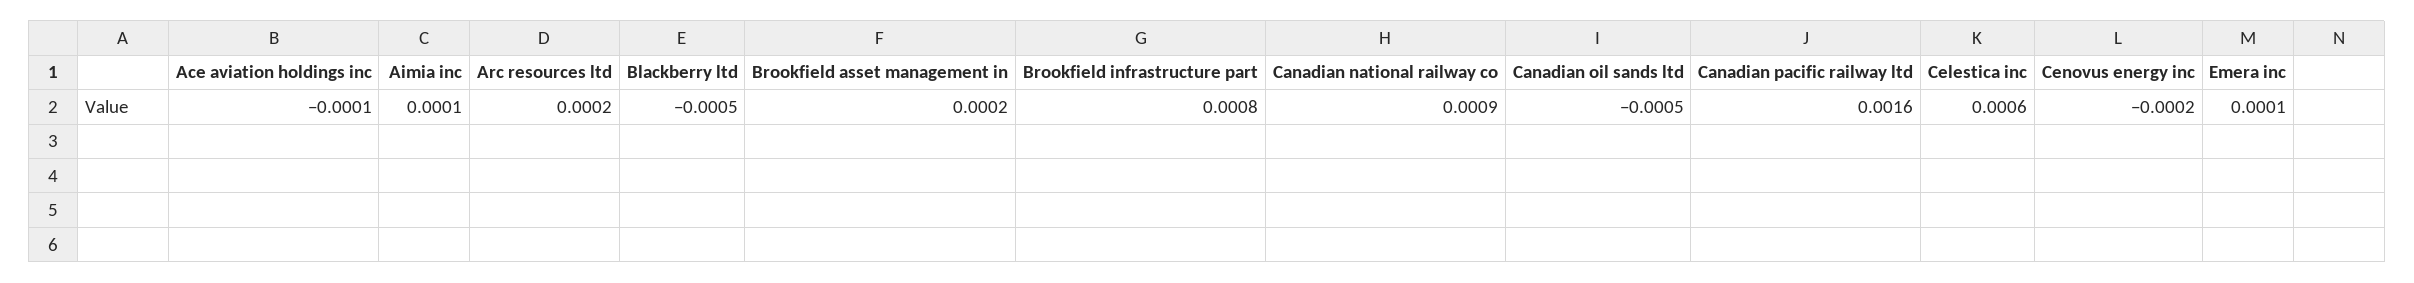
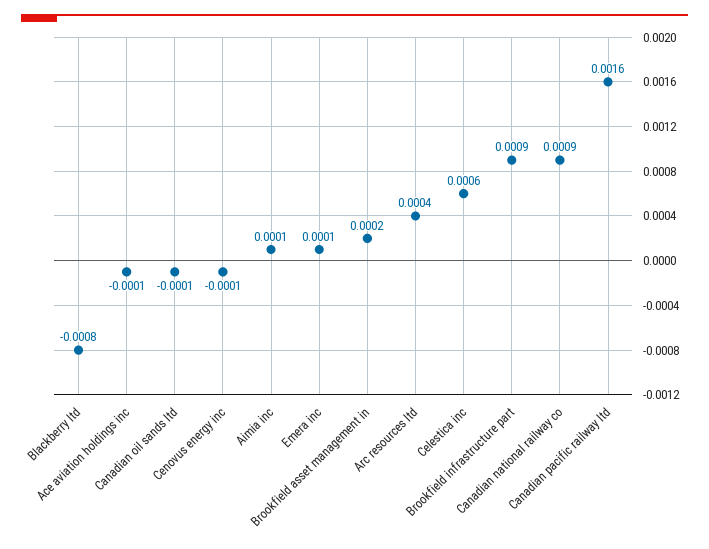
Arc resources ltd: 0.0002 -> 0.0004
Blackberry ltd: -0.0005 -> -0.0008
Brookfield infrastructure part: 0.0008 -> 0.0009
Canadian oil sands ltd: -0.0005 -> -0.0001
Cenovus energy inc: -0.0002 -> -0.0001

